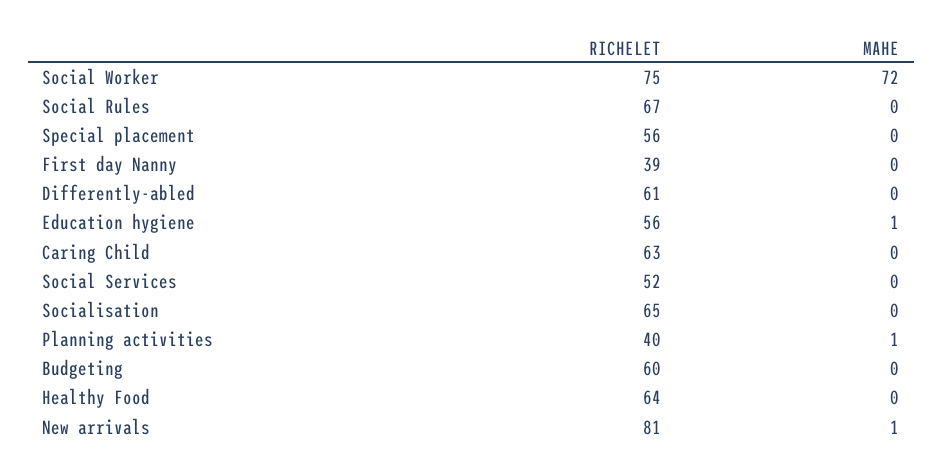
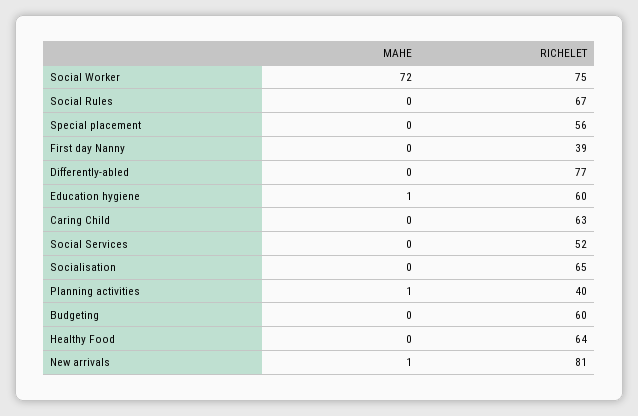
RICHELET, Differently-abled: 61 -> 77
RICHELET, Education hygiene: 56 -> 60

